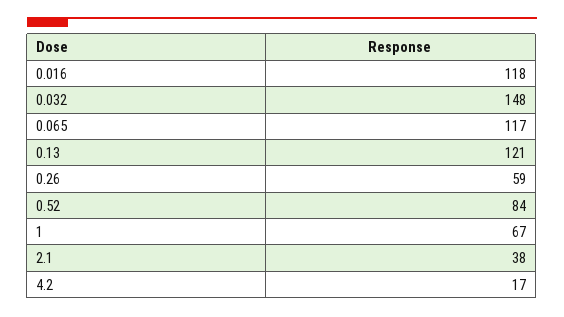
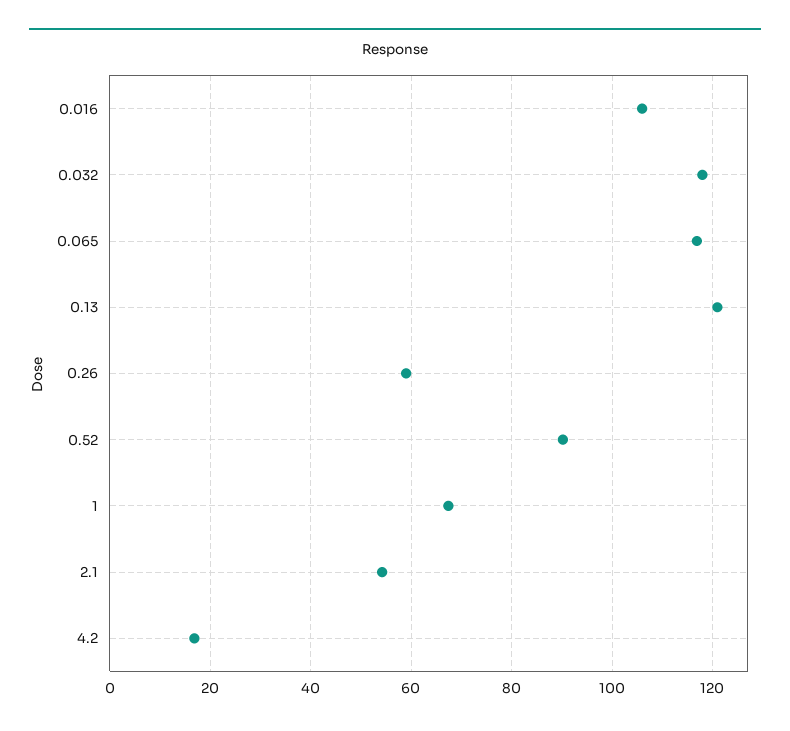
0.016: 118 -> 106
0.032: 148 -> 118
0.52: 84 -> 90
2.1: 38 -> 54

